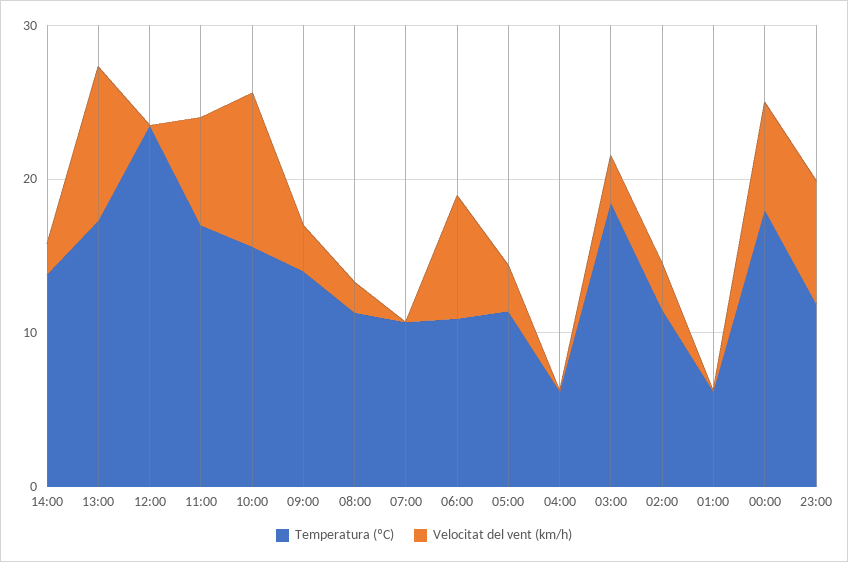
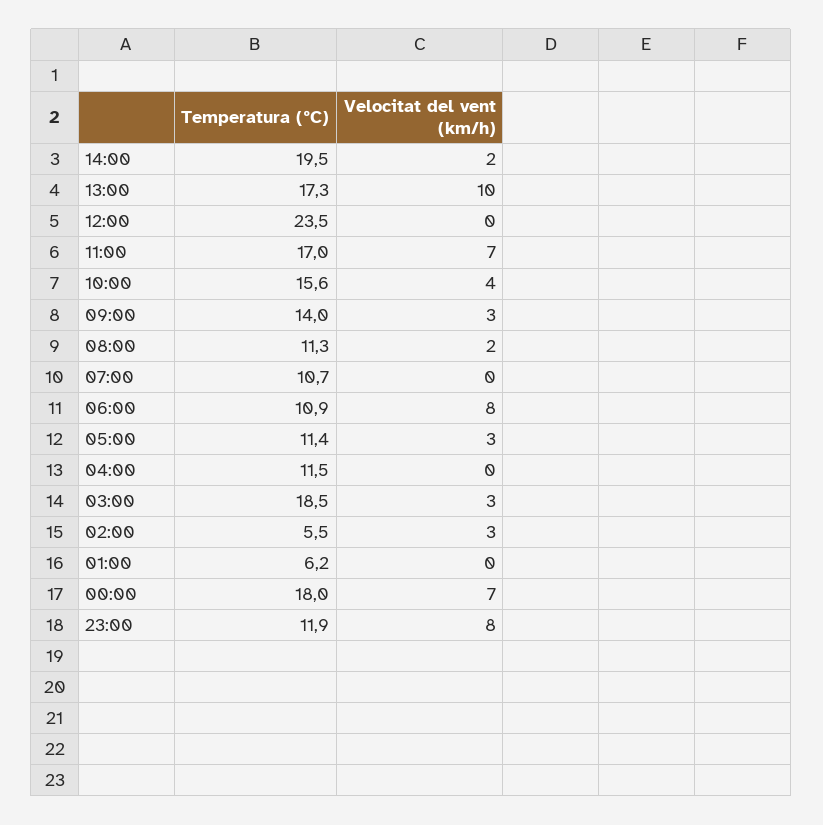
Temperatura (ºC), 14:00: 14 -> 19.5
Velocitat del vent (km/h), 10:00: 10 -> 4
Temperatura (ºC), 04:00: 6 -> 11.5
Temperatura (ºC), 02:00: 12 -> 5.5

